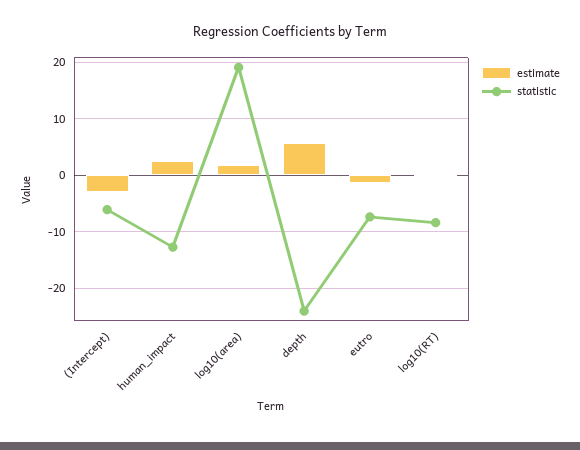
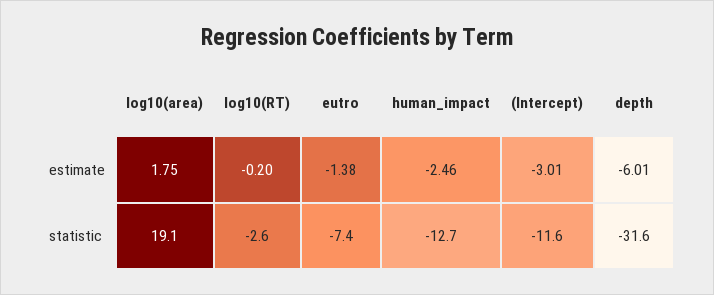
statistic, (Intercept): -6 -> -11.6
estimate, human_impact: 2 -> -2.46
estimate, depth: 6 -> -6.01
statistic, depth: -24 -> -31.6
statistic, log10(RT): -8 -> -2.6

